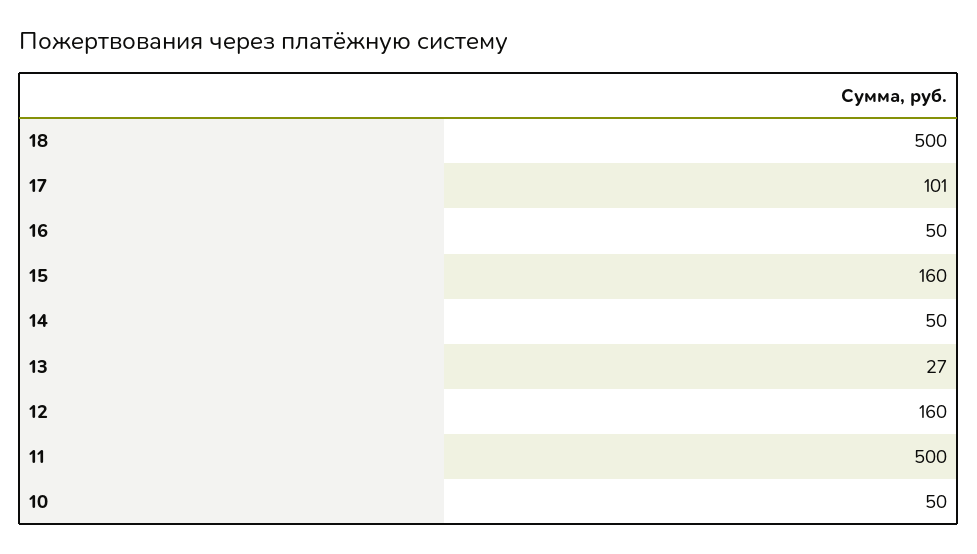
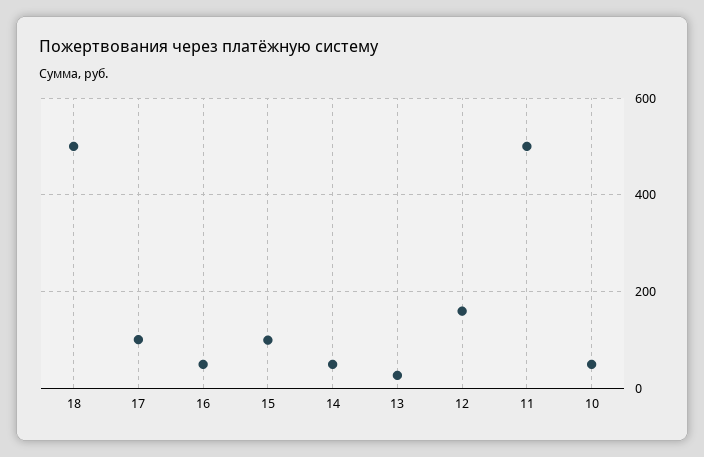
15: 160 -> 100

